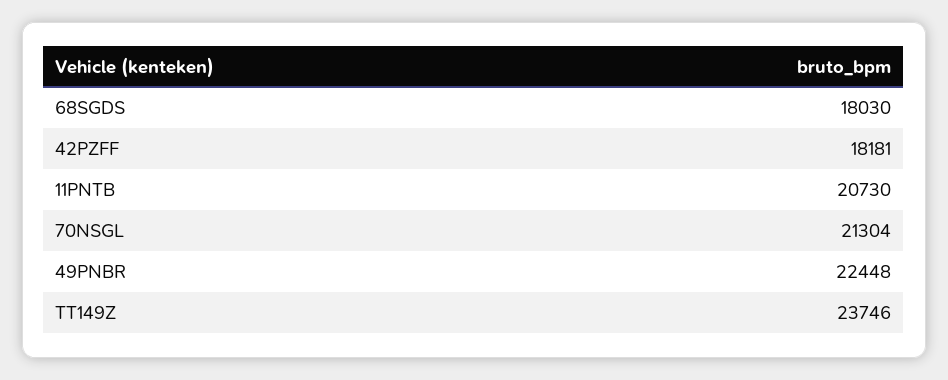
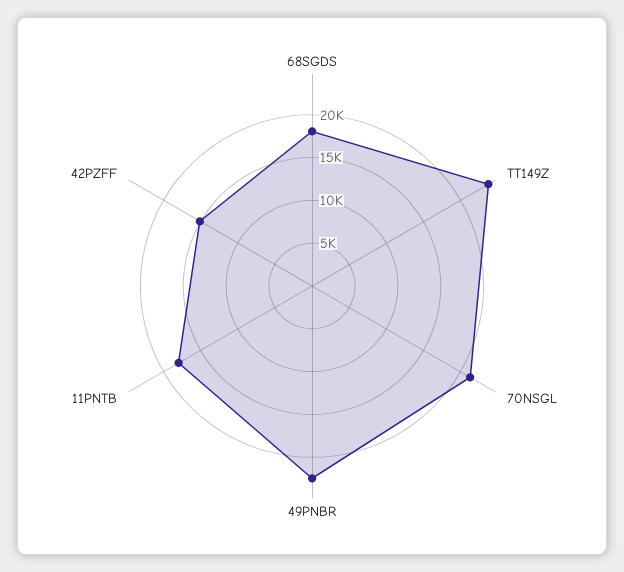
42PZFF: 18181 -> 15000
11PNTB: 20730 -> 18000

